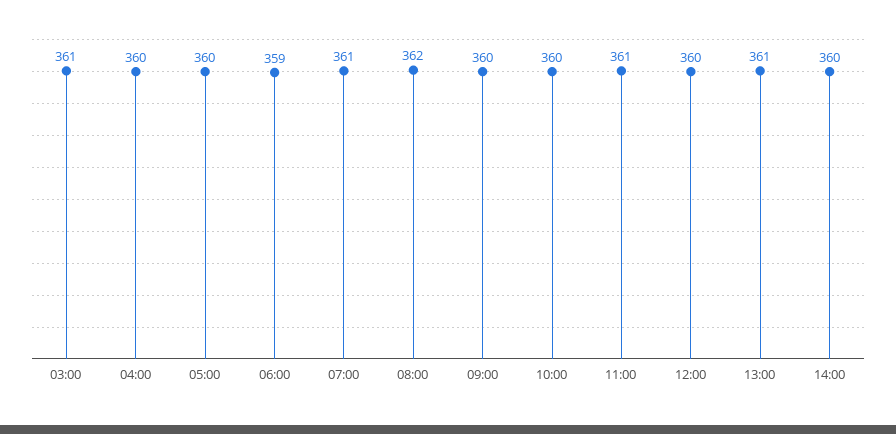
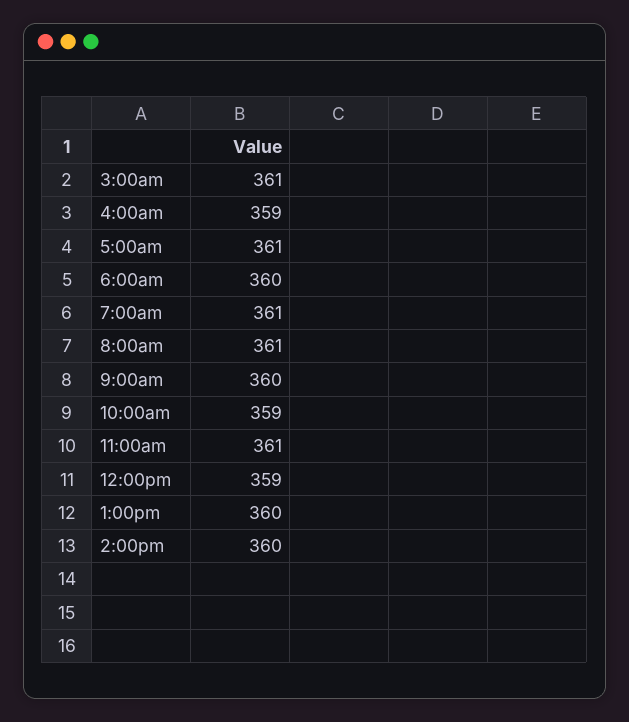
04:00: 360 -> 359
05:00: 360 -> 361
06:00: 359 -> 360
08:00: 362 -> 361
10:00: 360 -> 359
12:00: 360 -> 359
13:00: 361 -> 360

